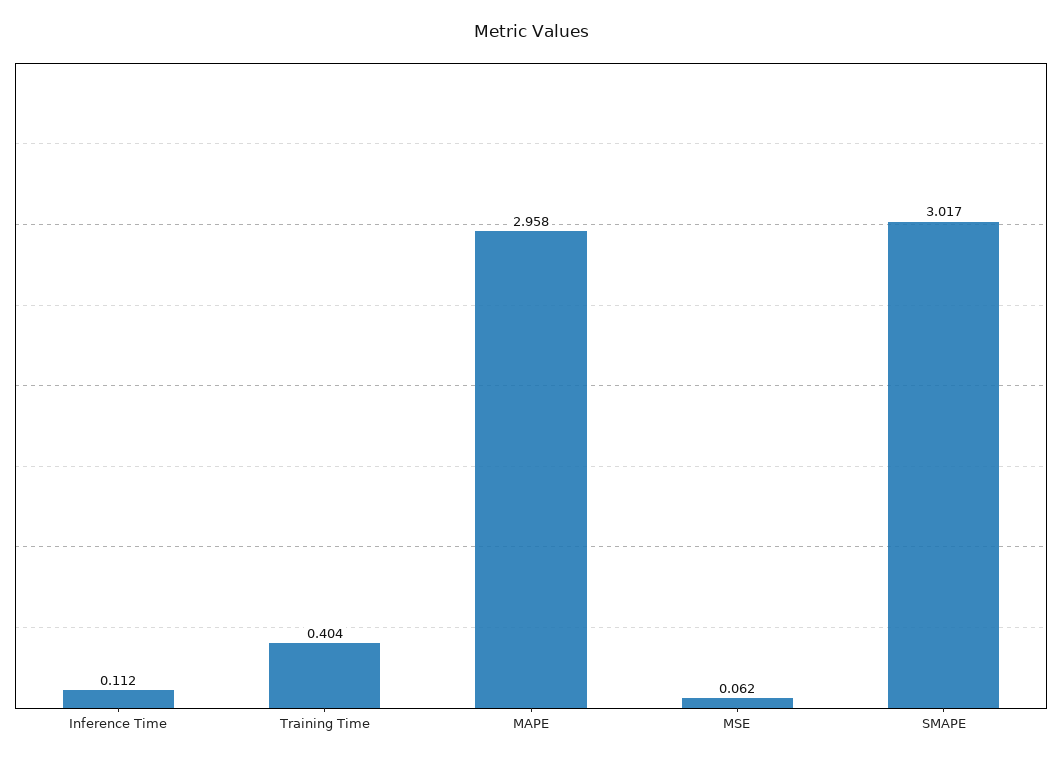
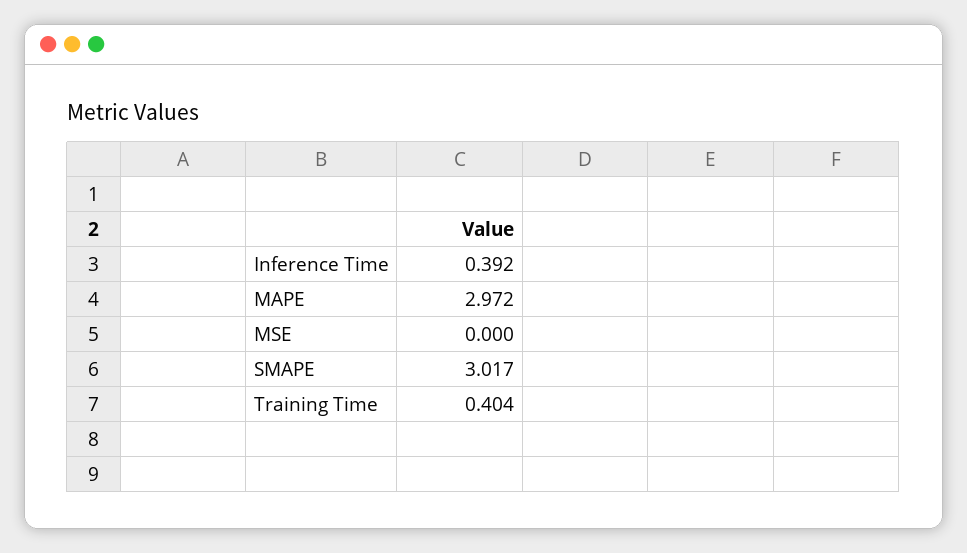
Inference Time: 0.112 -> 0.392
MAPE: 2.958 -> 2.972
MSE: 0.062 -> 0

